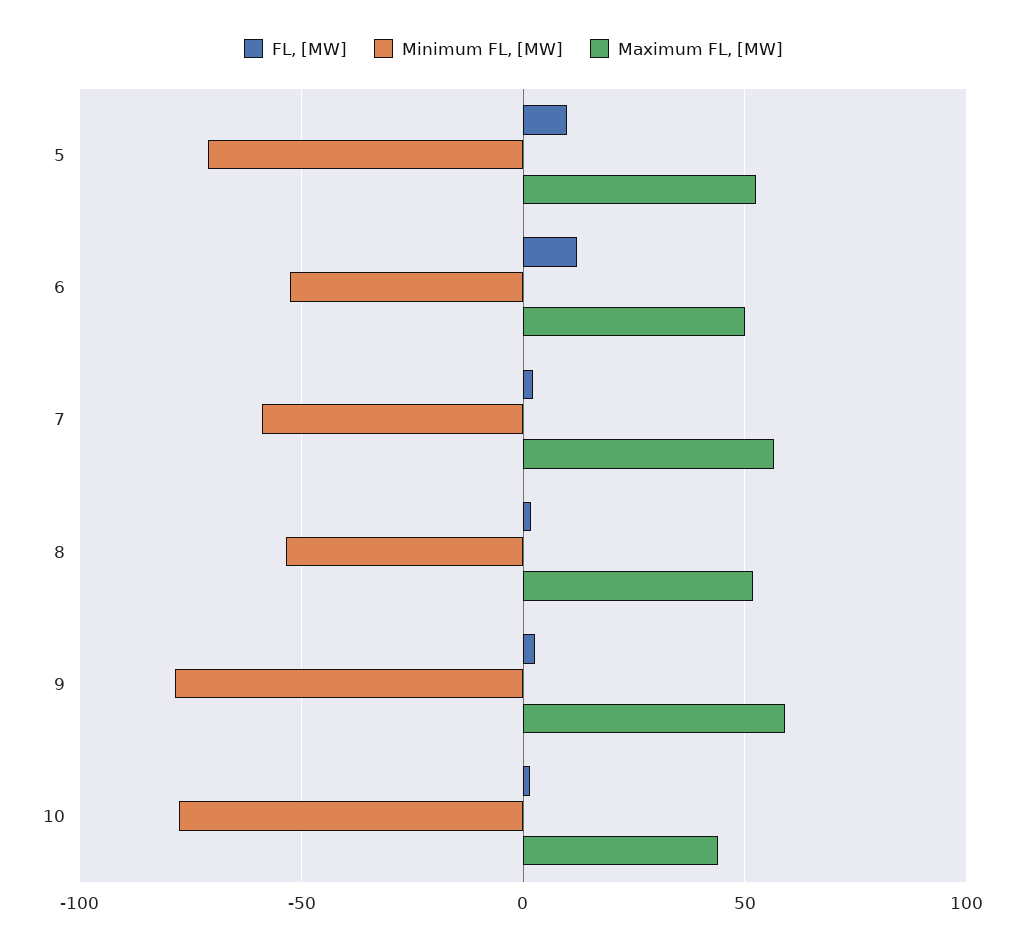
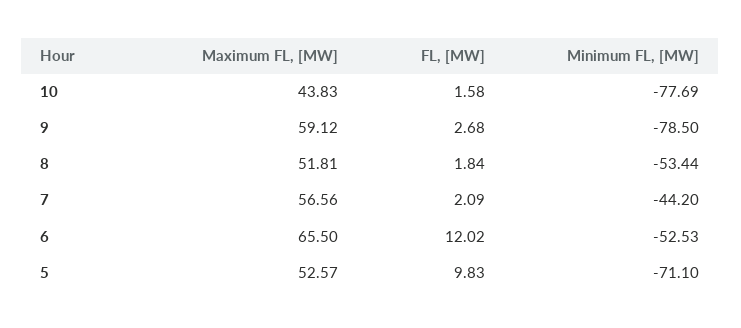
Maximum FL, [MW], 6: 50 -> 65.5
Minimum FL, [MW], 7: -60 -> -44.2

